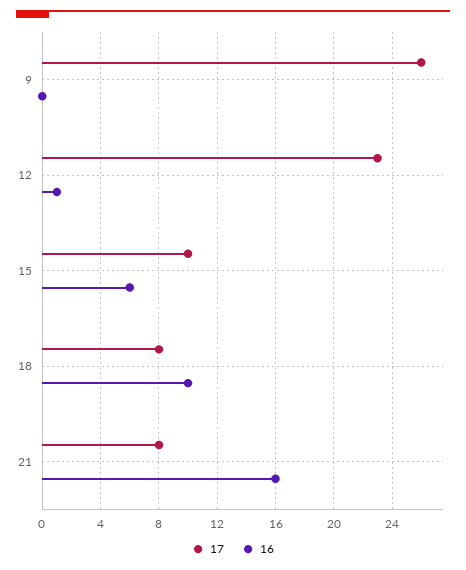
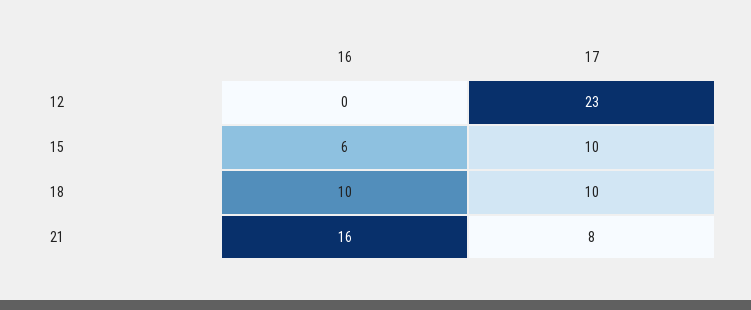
17, 9: 26 -> none
16, 9: 0 -> none
16, 12: 1 -> 0
17, 18: 8 -> 10

